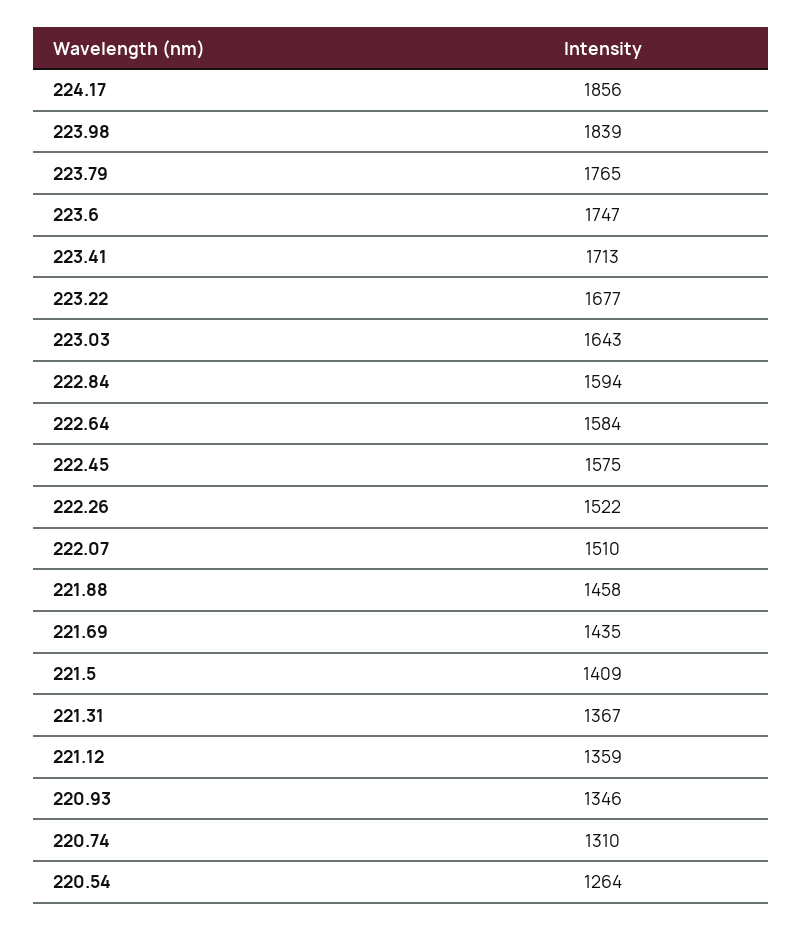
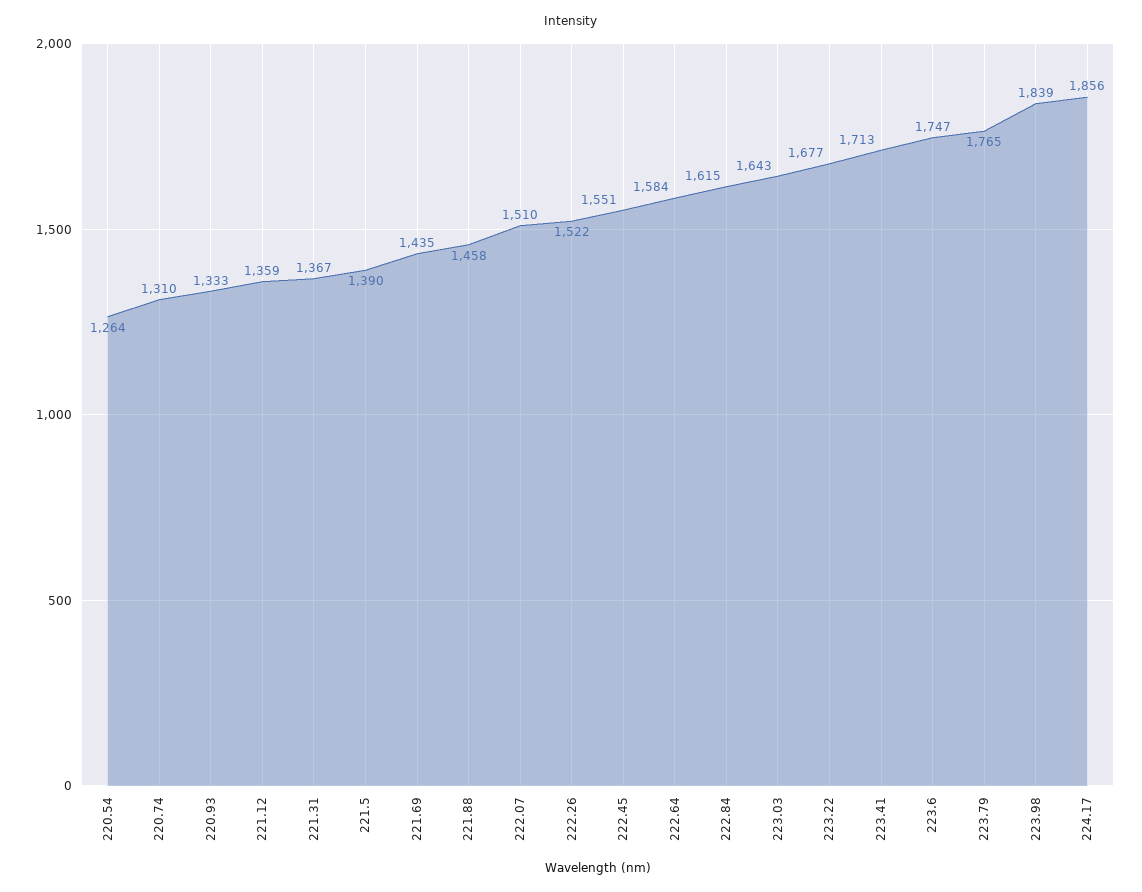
222.84: 1594 -> 1615
222.45: 1575 -> 1551
221.5: 1409 -> 1390
220.93: 1346 -> 1333

